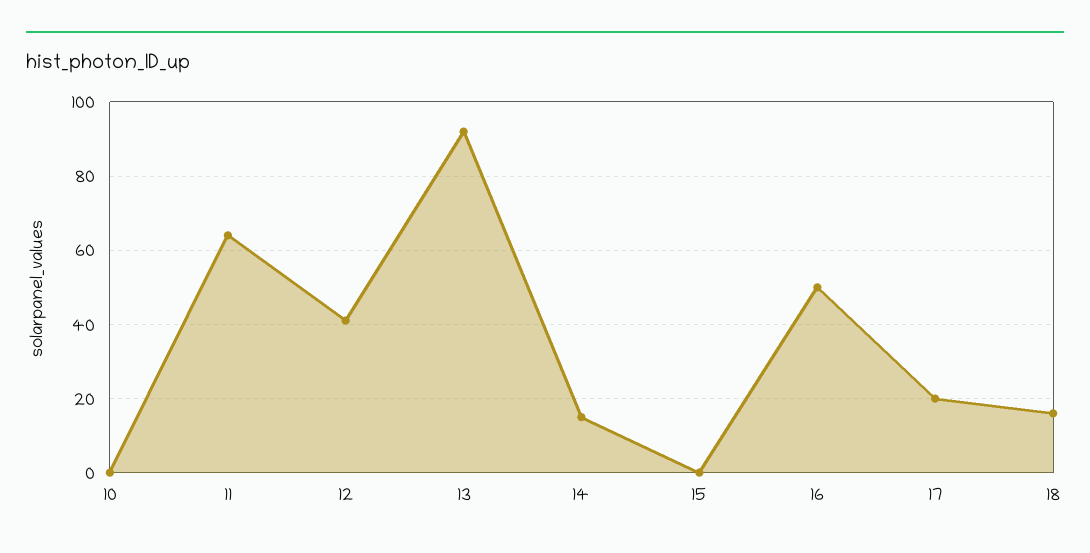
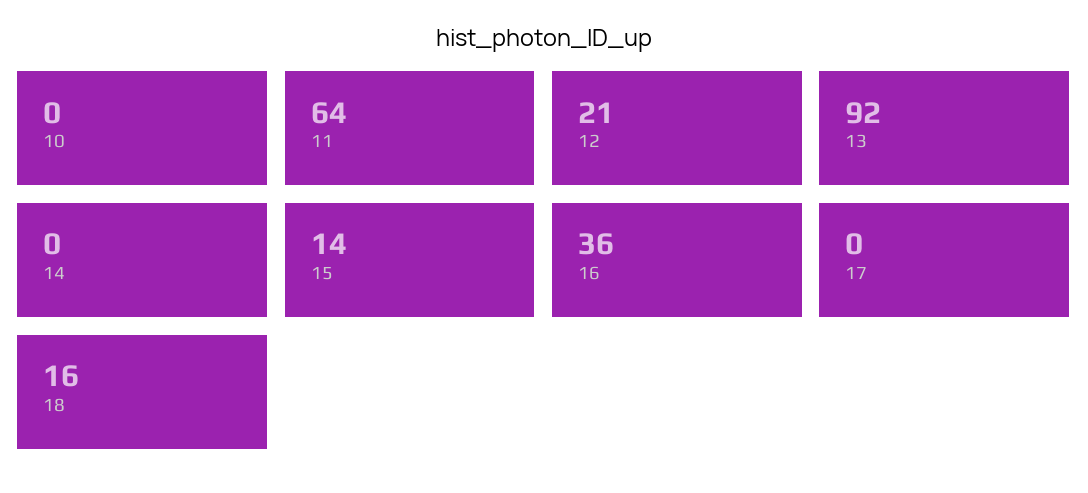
12: 40 -> 21
14: 15 -> 0
15: 0 -> 14
16: 50 -> 36
17: 20 -> 0

